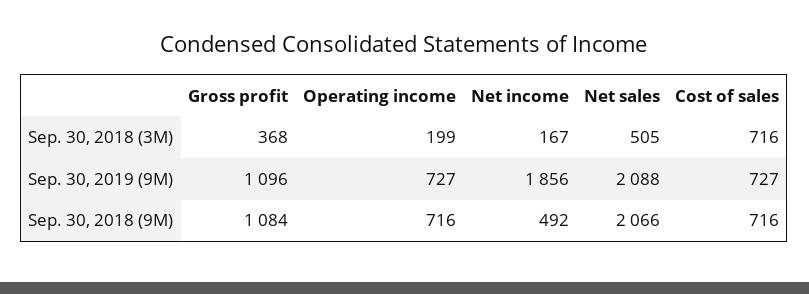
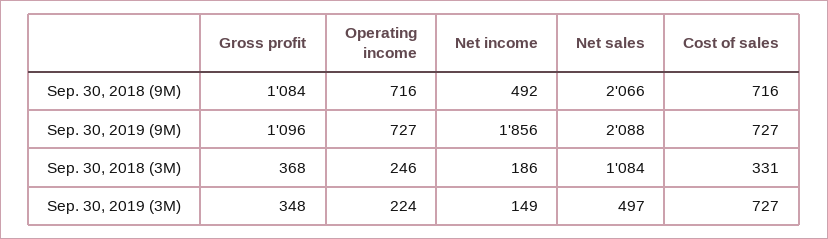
Operating income, Sep. 30, 2018 (3M): 199 -> 246
Net income, Sep. 30, 2018 (3M): 167 -> 186
Net sales, Sep. 30, 2018 (3M): 505 -> 1084
Cost of sales, Sep. 30, 2018 (3M): 716 -> 331
Gross profit, Sep. 30, 2019 (3M): none -> 348
Operating income, Sep. 30, 2019 (3M): none -> 224
Net income, Sep. 30, 2019 (3M): none -> 149
Net sales, Sep. 30, 2019 (3M): none -> 497
Cost of sales, Sep. 30, 2019 (3M): none -> 727

